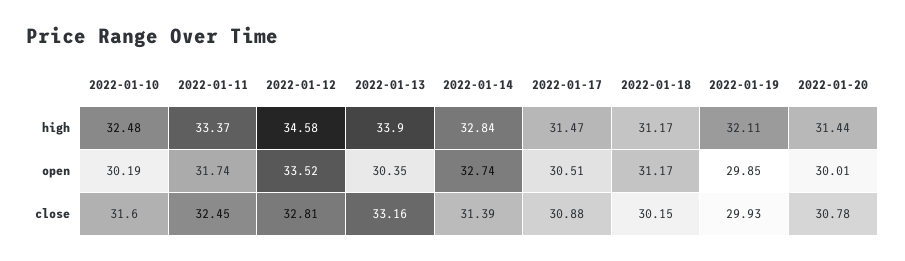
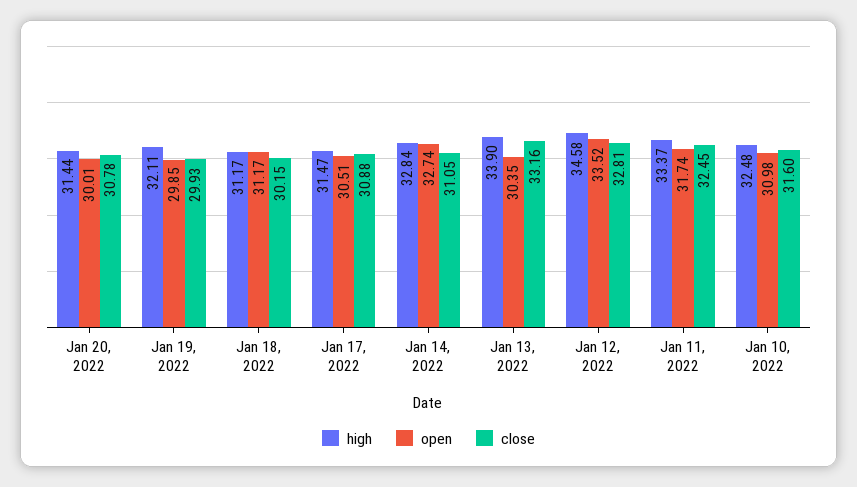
open, 2022-01-10: 30.19 -> 30.98
close, 2022-01-14: 31.39 -> 31.05

